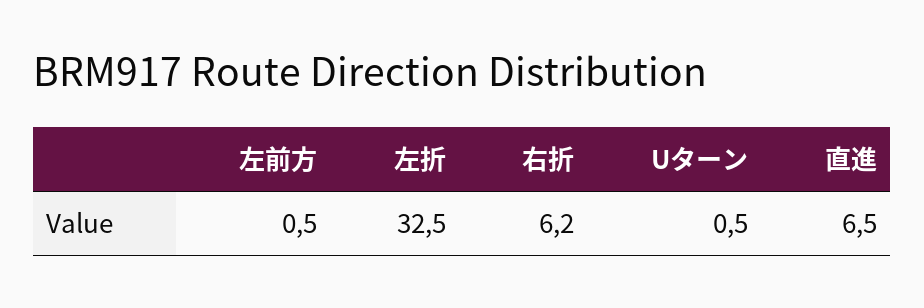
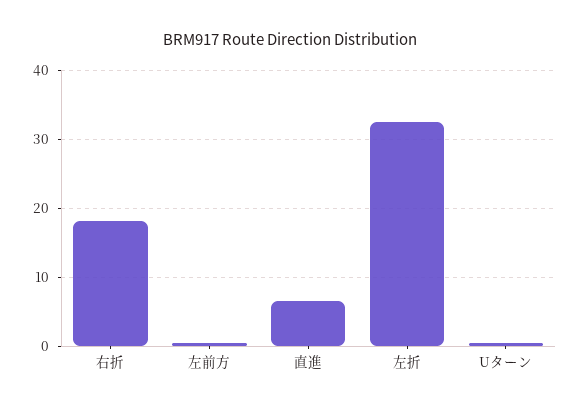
右折: 6.2 -> 18

